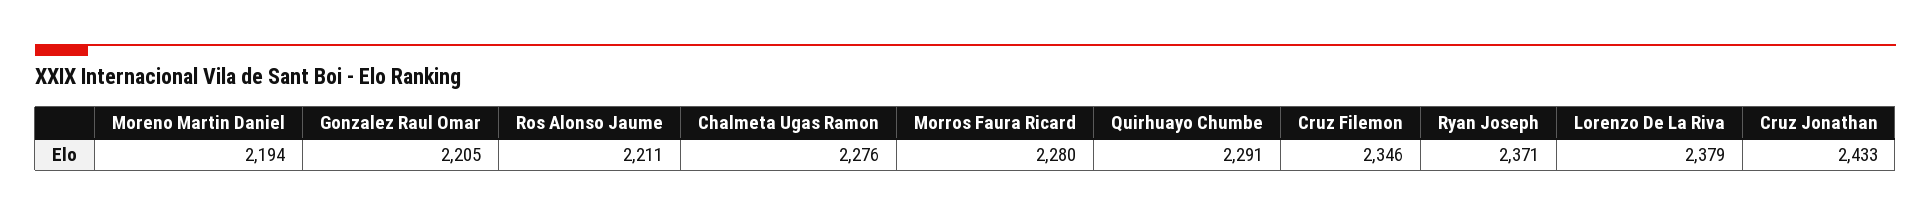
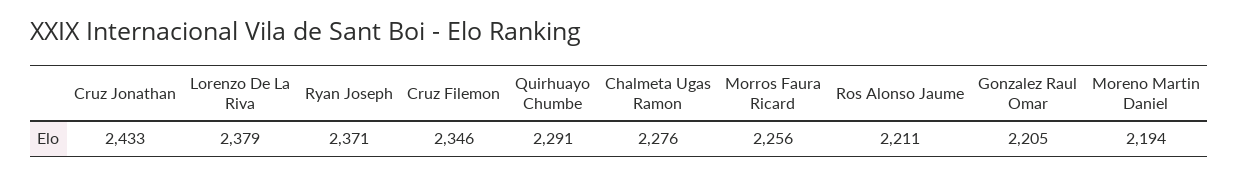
Morros Faura Ricard: 2280 -> 2256

